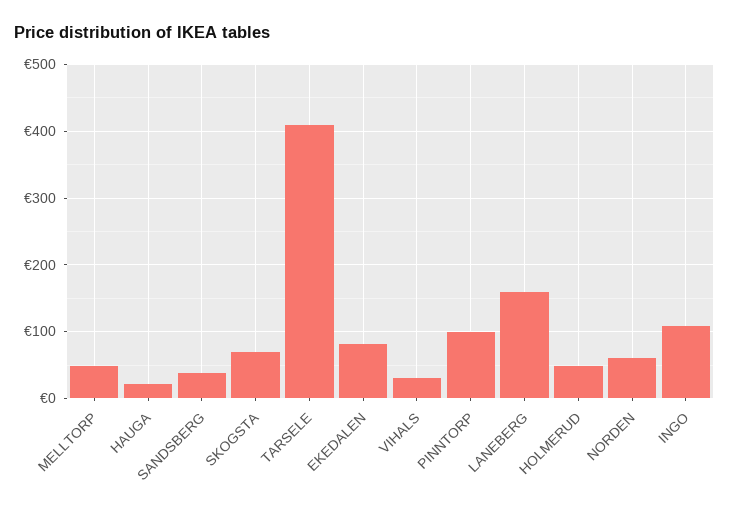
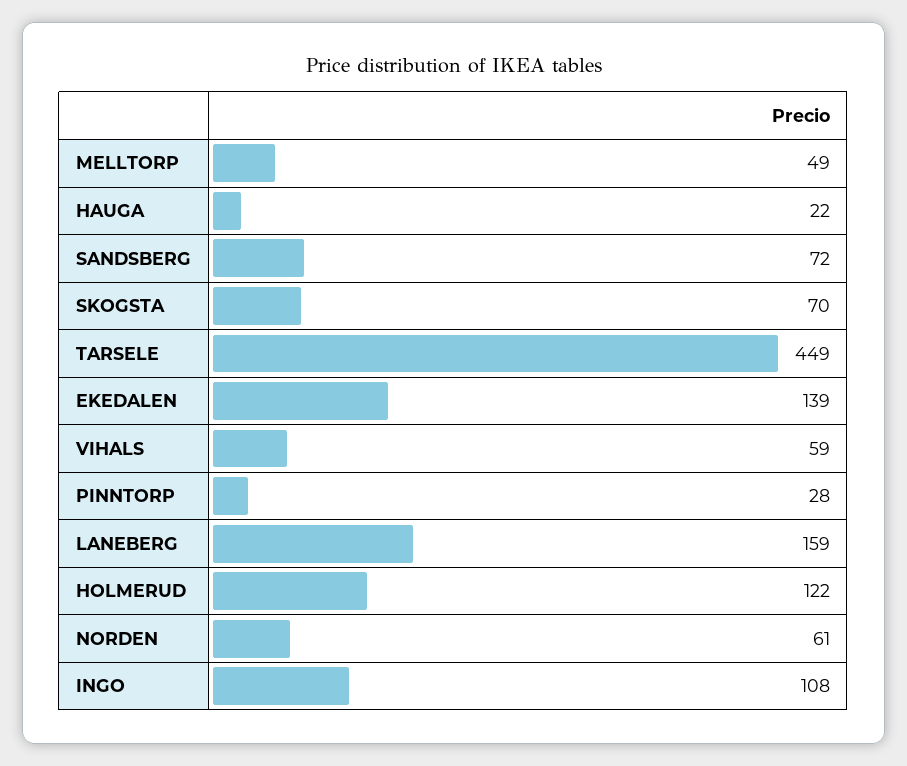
SANDSBERG: 40 -> 72
TARSELE: 410 -> 449
EKEDALEN: 80 -> 139
VIHALS: 30 -> 59
PINNTORP: 100 -> 28
HOLMERUD: 50 -> 122

